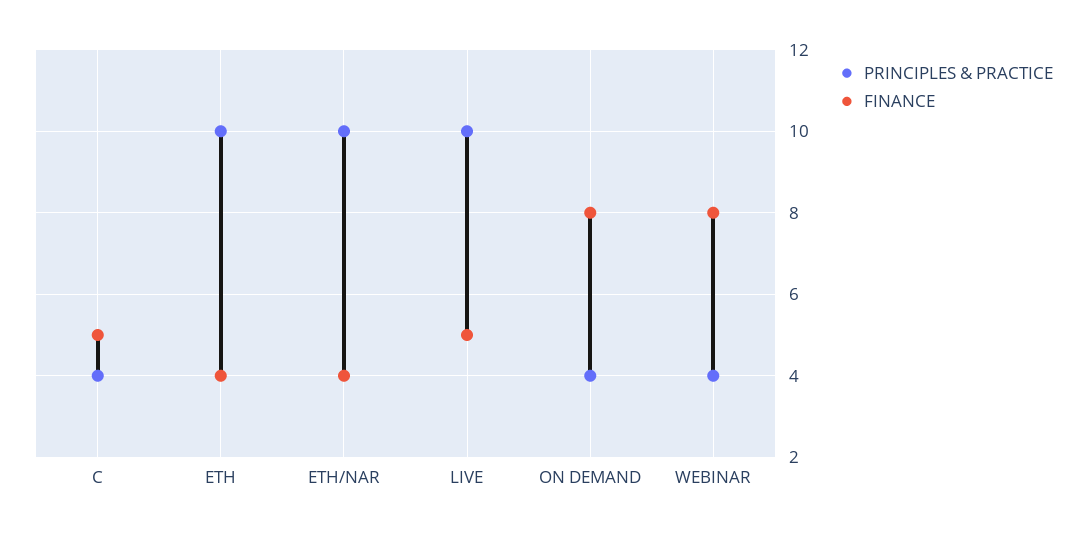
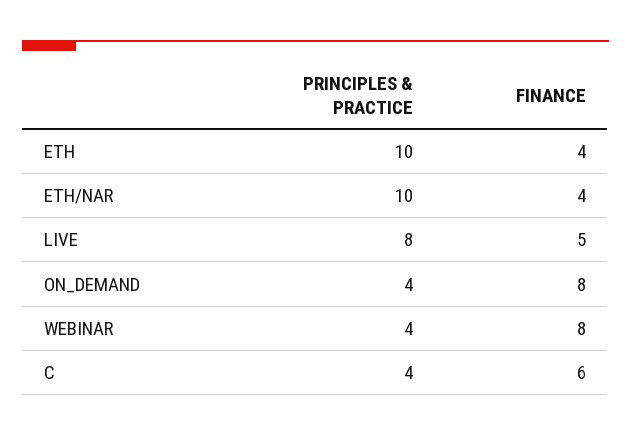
FINANCE, C: 5 -> 6
PRINCIPLES & PRACTICE, LIVE: 10 -> 8

